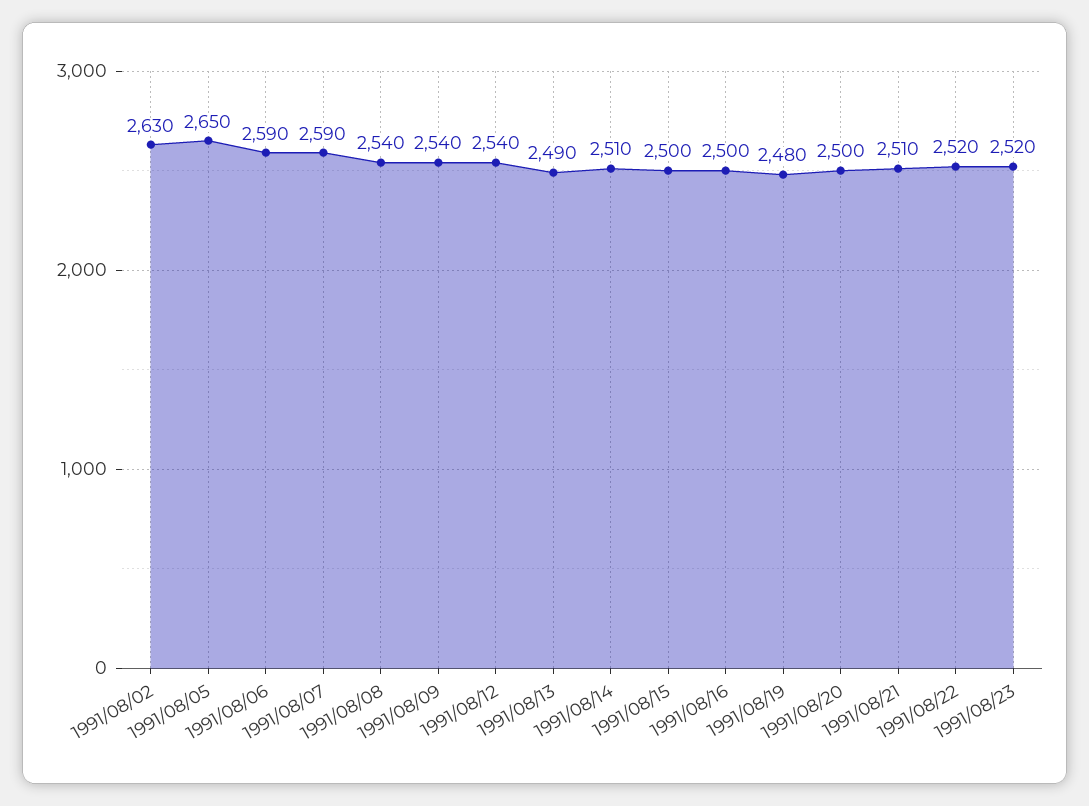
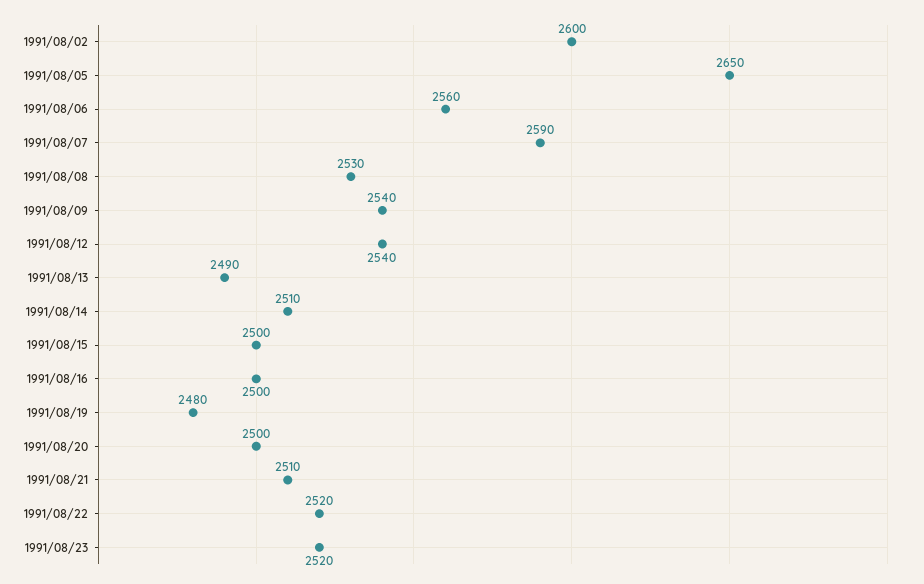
1991/08/02: 2630 -> 2600
1991/08/06: 2590 -> 2560
1991/08/08: 2540 -> 2530

